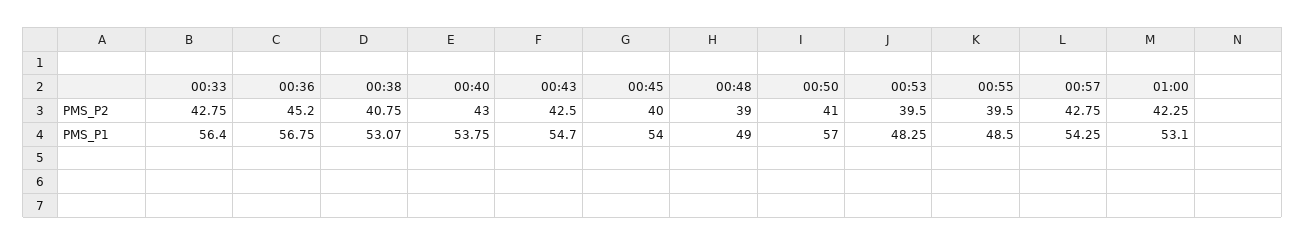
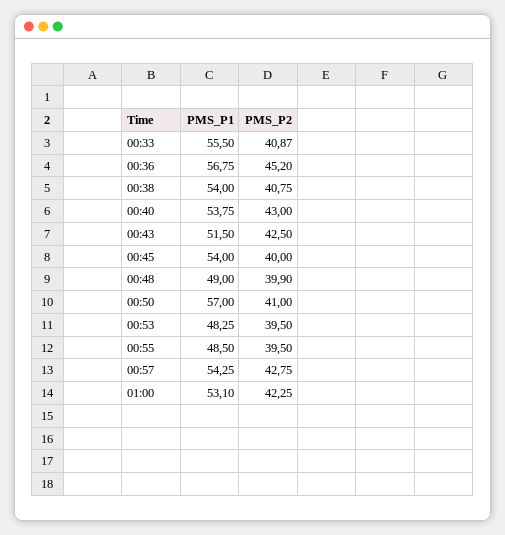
00:33, PMS_P2: 42.75 -> 40.87
00:48, PMS_P2: 39 -> 39.9
00:33, PMS_P1: 56.4 -> 55.5
00:38, PMS_P1: 53.07 -> 54
00:43, PMS_P1: 54.7 -> 51.5

